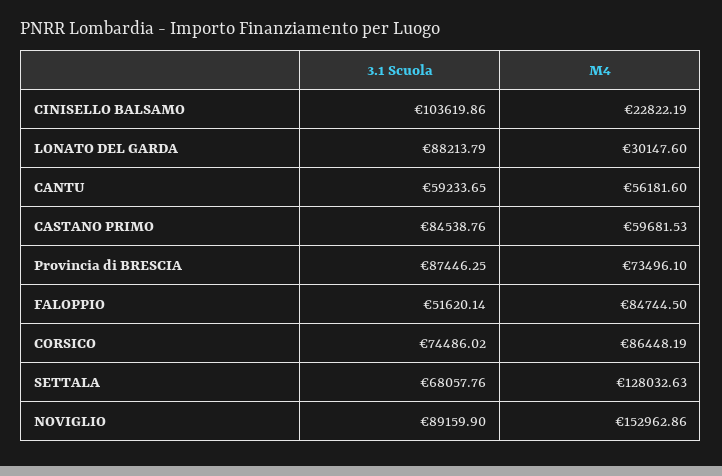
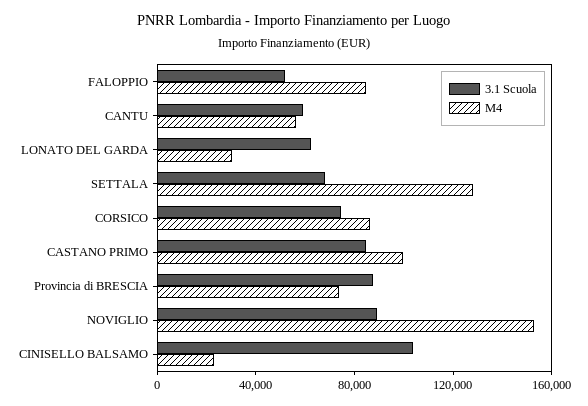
3.1 Scuola, LONATO DEL GARDA: 88213.79 -> 60000
M4, CASTANO PRIMO: 59681.53 -> 100000

